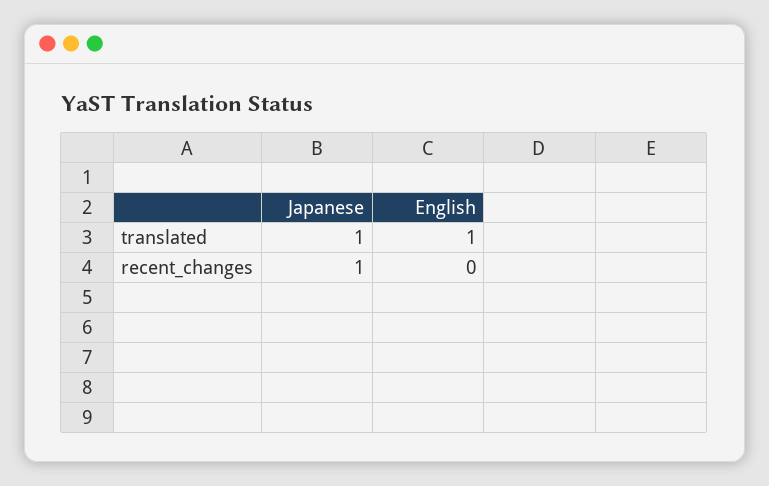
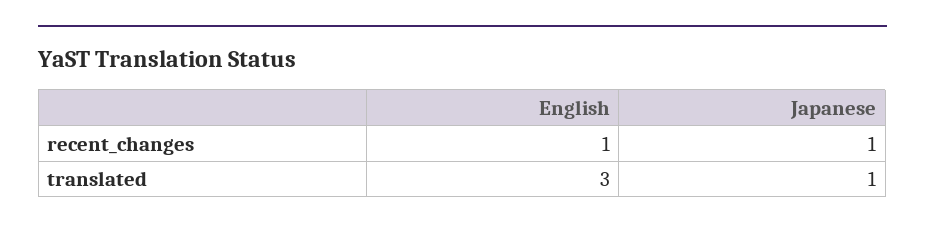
English, translated: 1 -> 3
English, recent_changes: 0 -> 1

